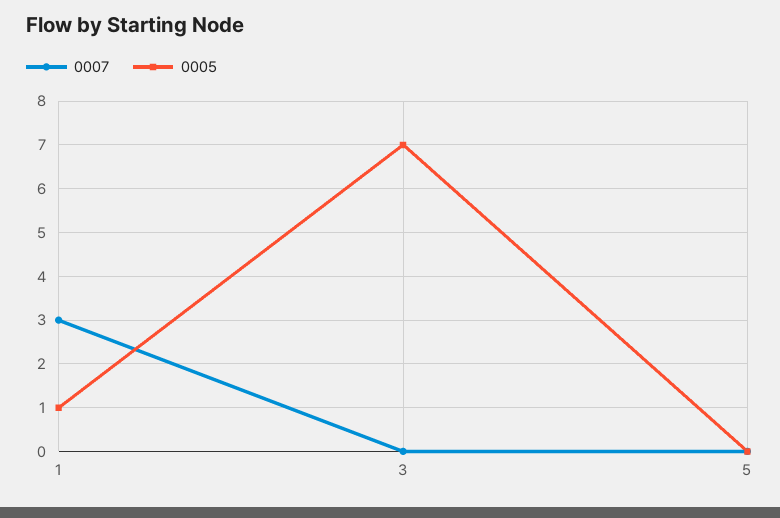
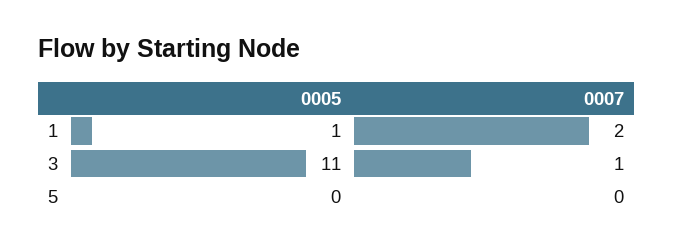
0007, 1: 3 -> 2
0007, 3: 0 -> 1
0005, 3: 7 -> 11

